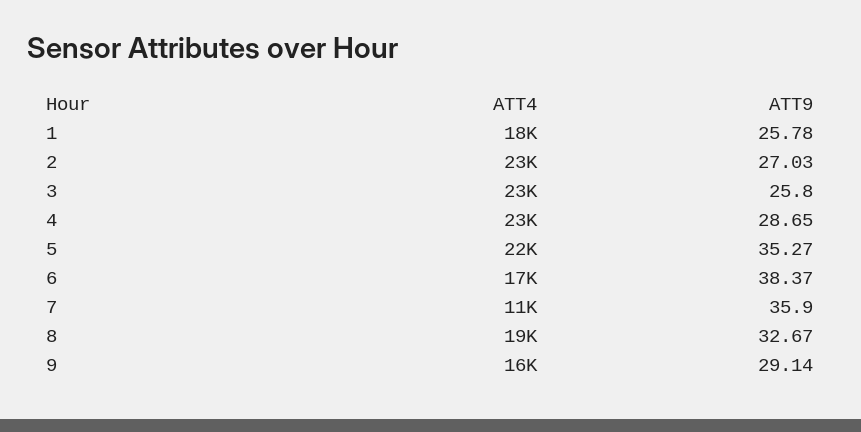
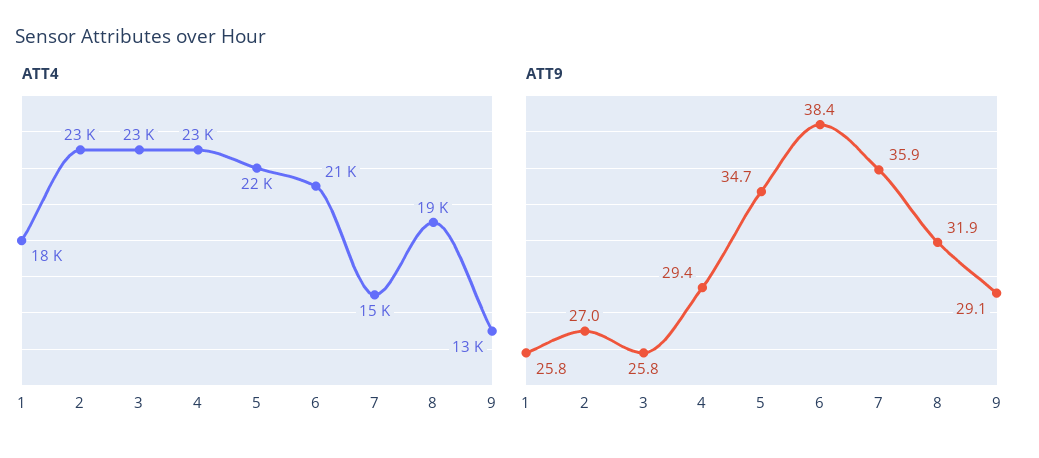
ATT9, 4: 28.65 -> 29.4
ATT9, 5: 35.27 -> 34.7
ATT4, 6: 17000 -> 21000
ATT4, 7: 11000 -> 15000
ATT9, 8: 32.67 -> 31.9
ATT4, 9: 16000 -> 13000

